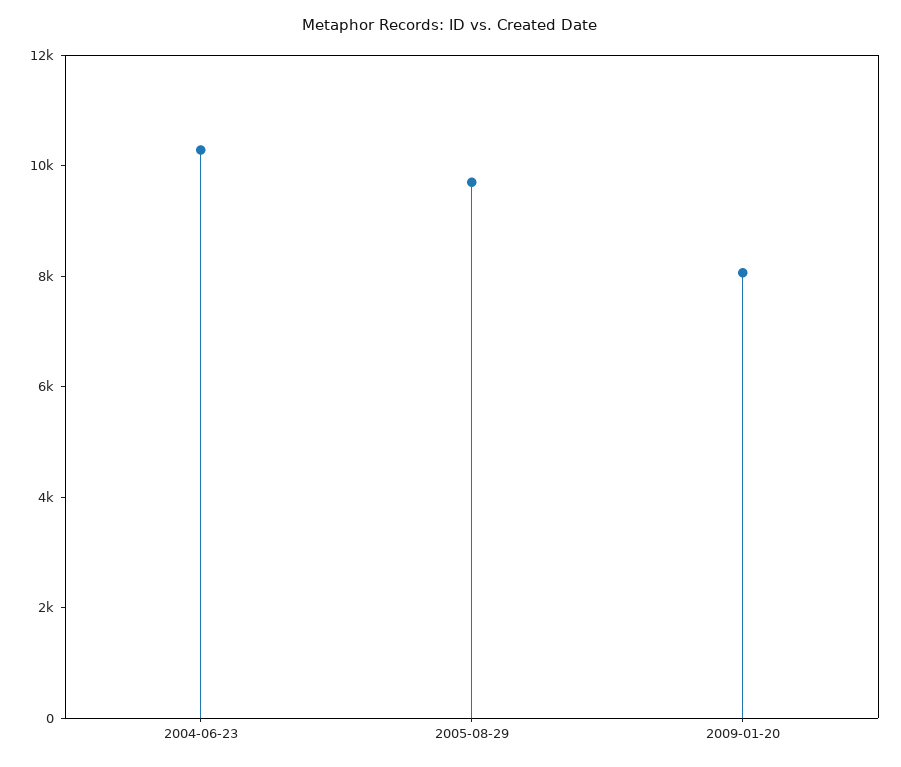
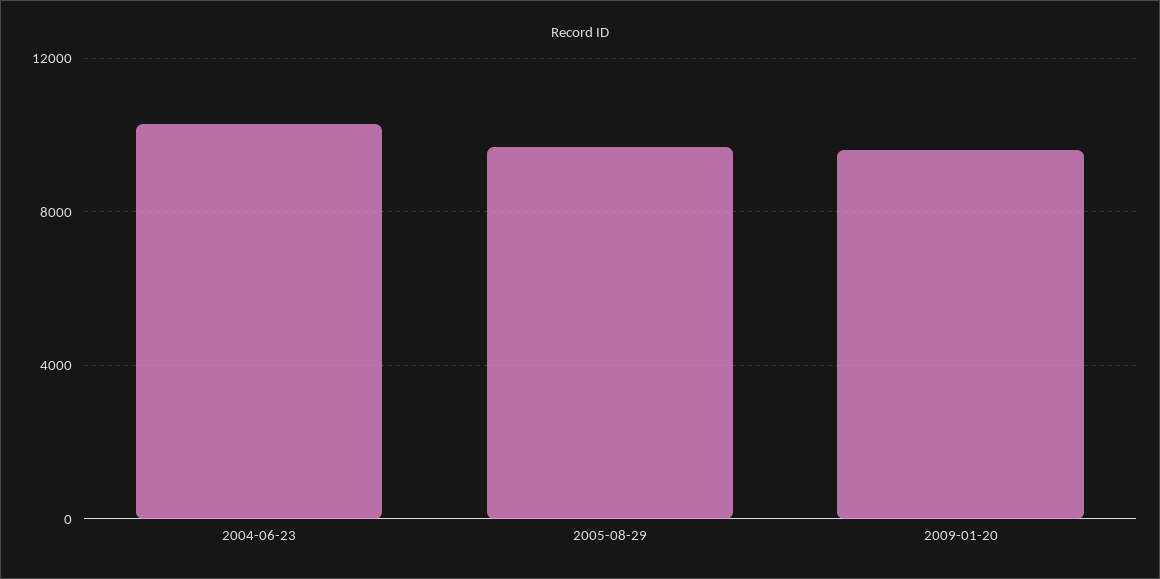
2009-01-20: 8000 -> 9500

